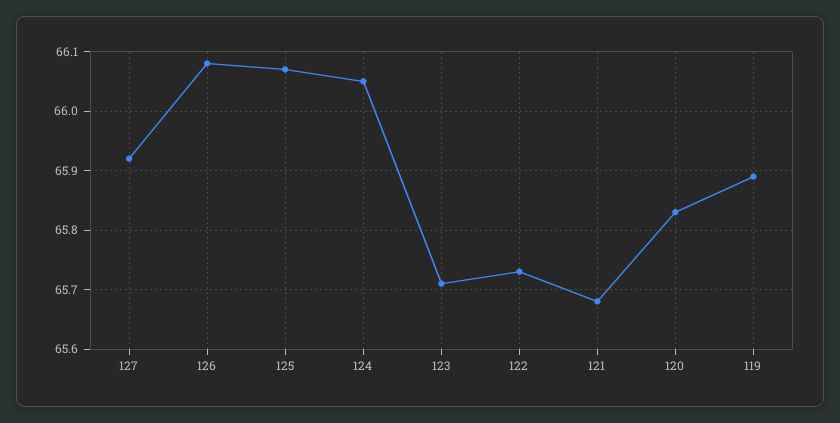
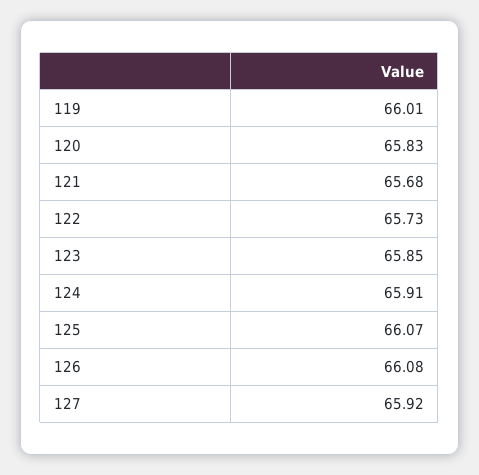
124: 66.05 -> 65.91
123: 65.7 -> 65.85
119: 65.9 -> 66.01

